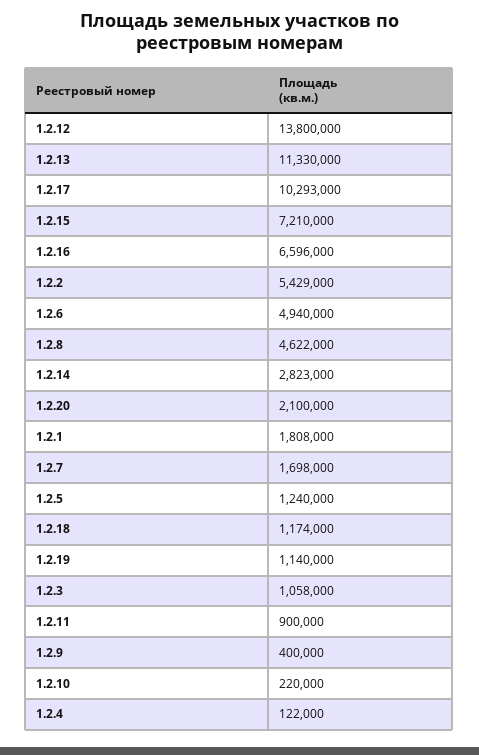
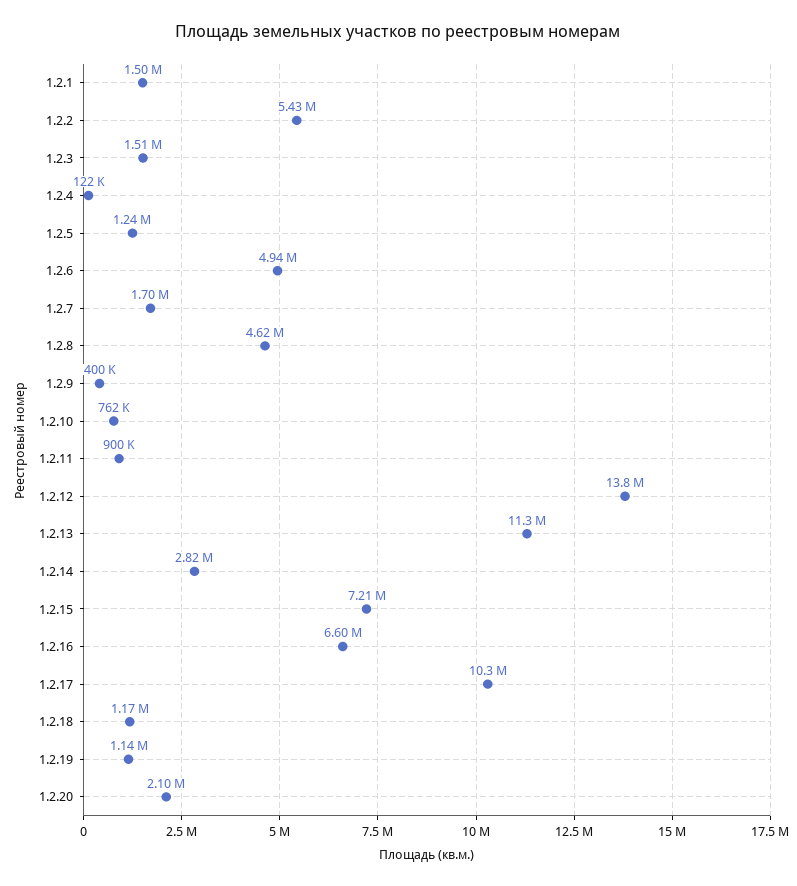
1.2.1: 1808000 -> 1500000
1.2.3: 1058000 -> 1510000
1.2.10: 220000 -> 762000

